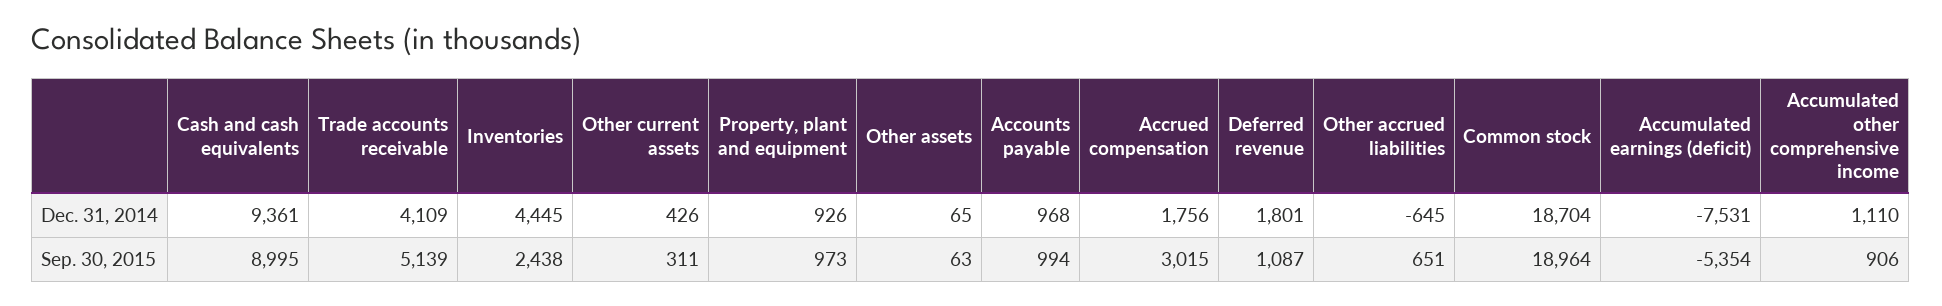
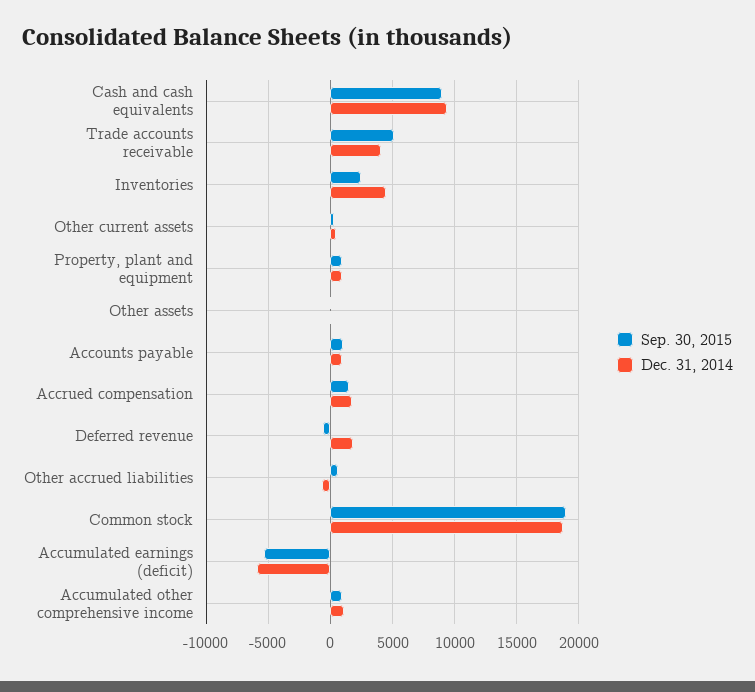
Dec. 31, 2014, Accumulated earnings (deficit): -7531 -> -6000
Sep. 30, 2015, Accrued compensation: 3015 -> 1500
Sep. 30, 2015, Deferred revenue: 1087 -> -500

